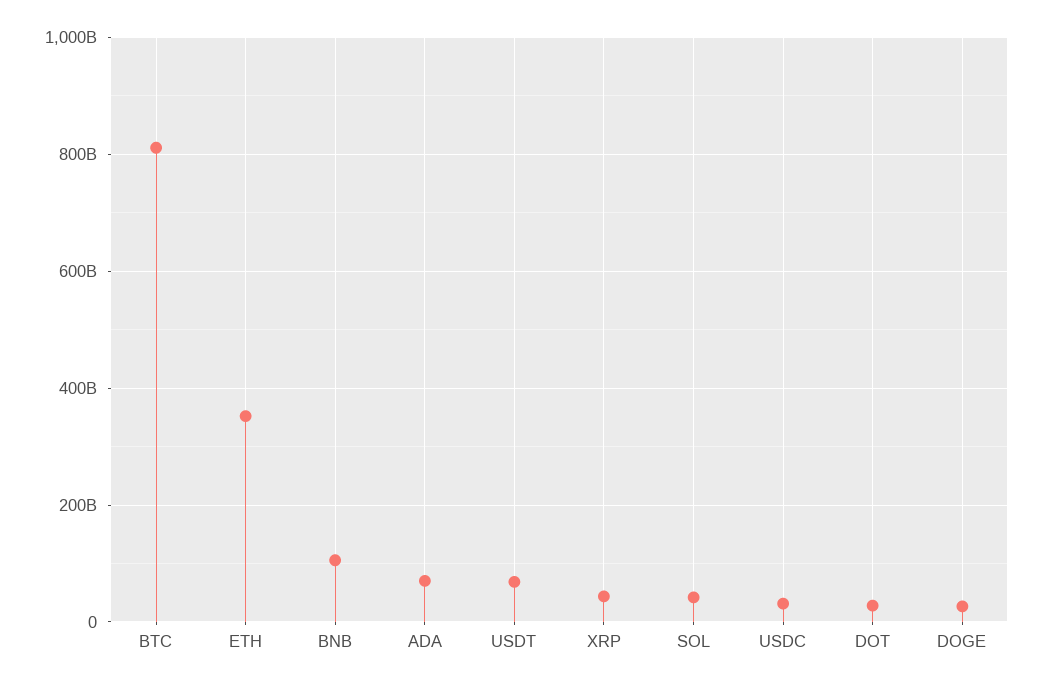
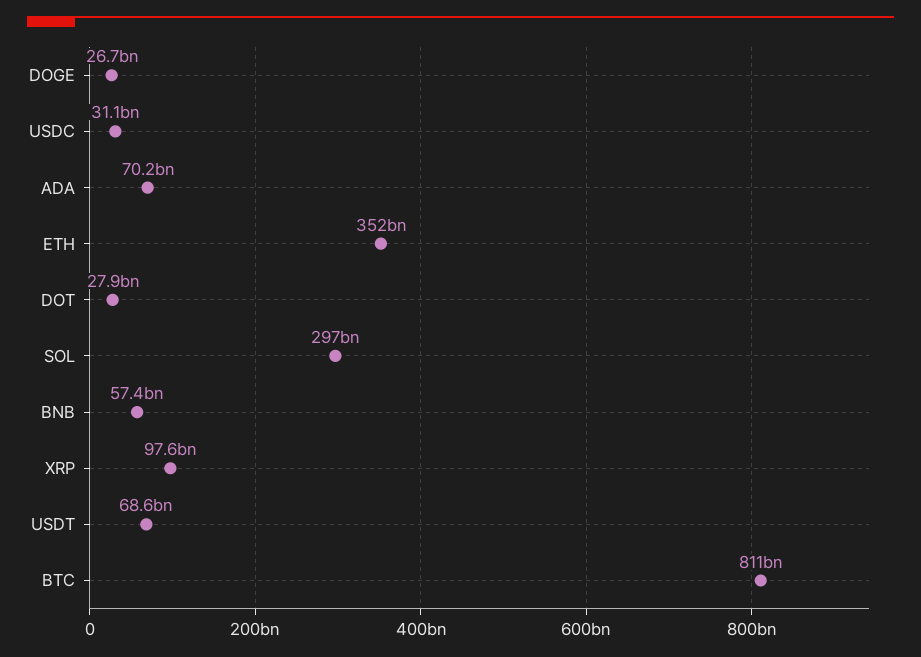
BNB: 100000000000 -> 57400000000
XRP: 40000000000 -> 97600000000
SOL: 40000000000 -> 297000000000

